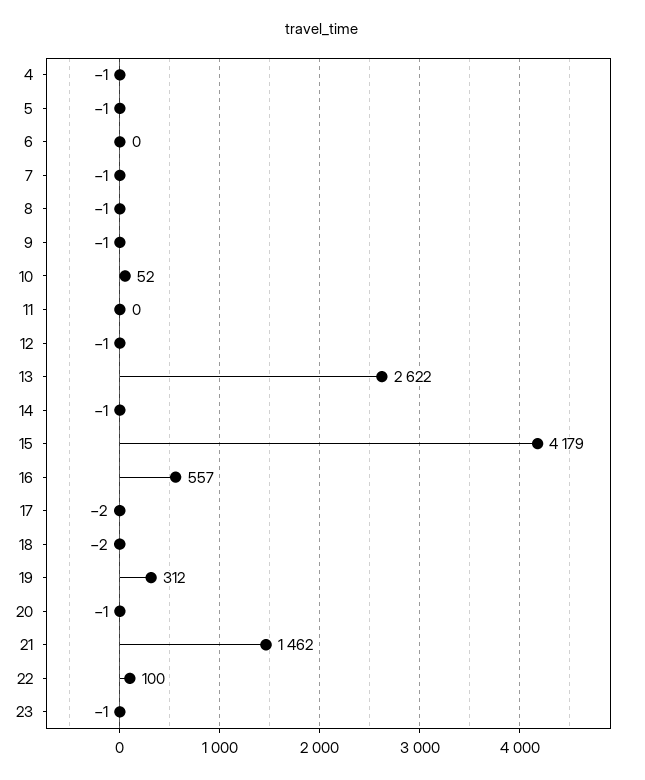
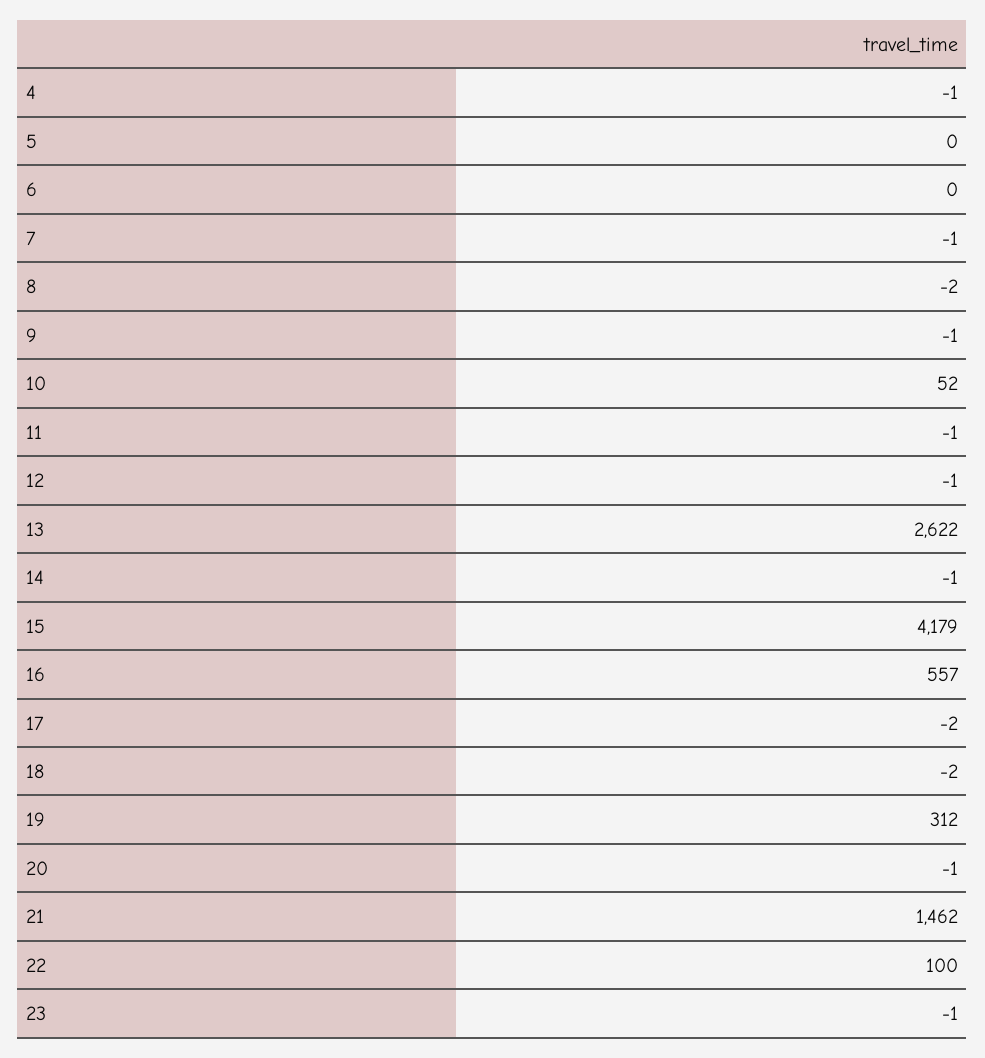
5: -1 -> 0
8: -1 -> -2
11: 0 -> -1

